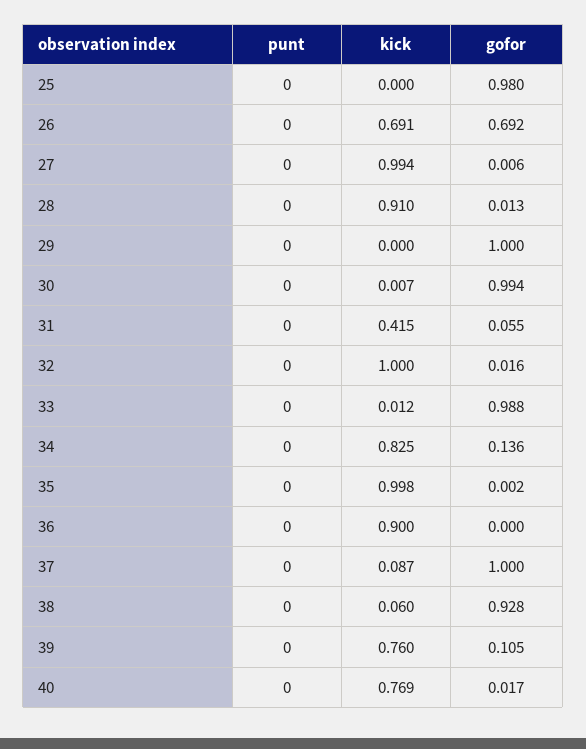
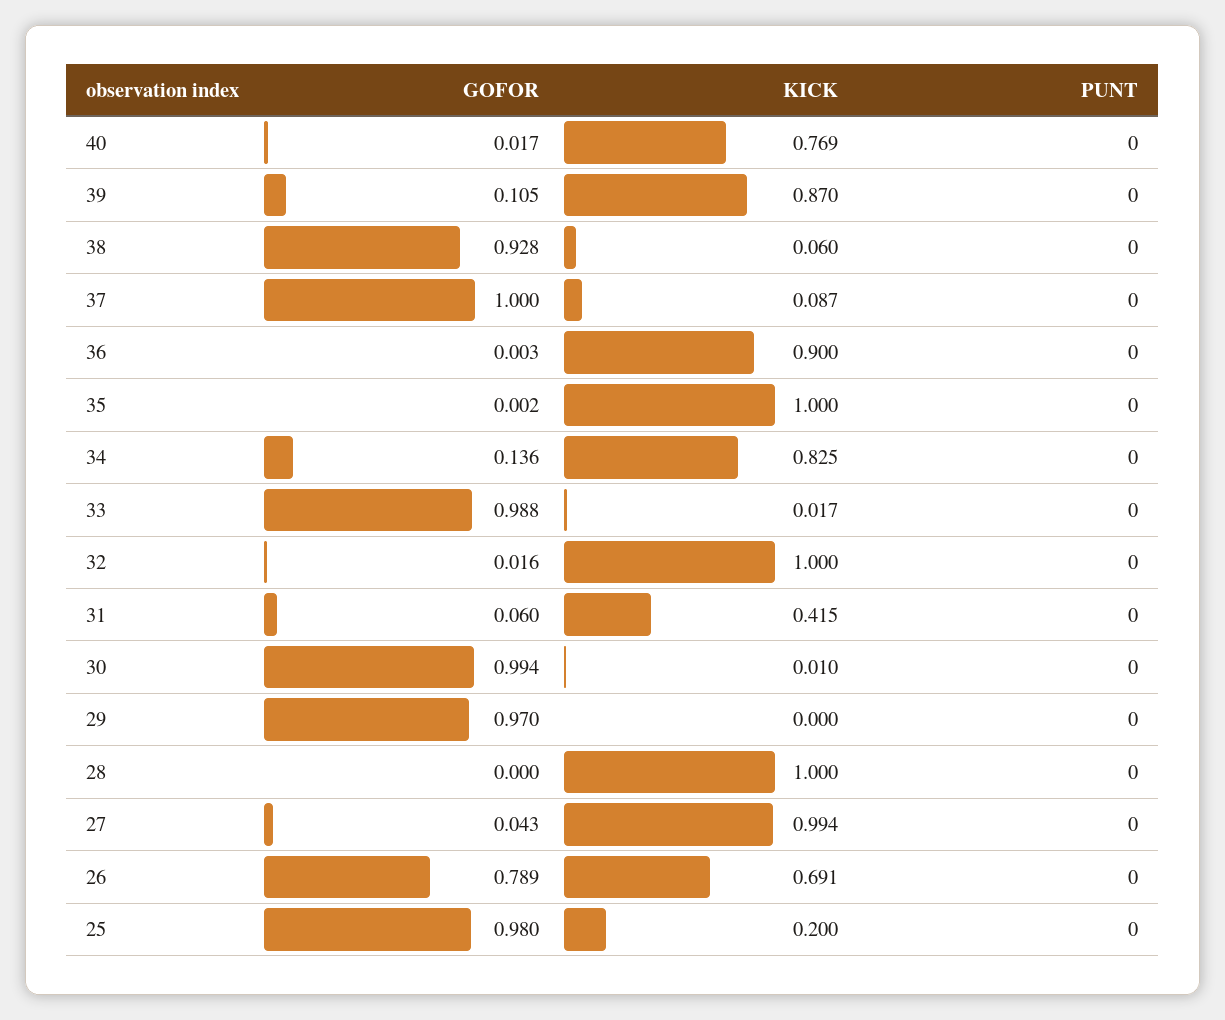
kick, 25: 0 -> 0.2
gofor, 26: 0.692 -> 0.789
gofor, 27: 0.006 -> 0.043
kick, 28: 0.91 -> 1
gofor, 28: 0.013 -> 0
gofor, 29: 1 -> 0.97
kick, 30: 0.007 -> 0.01
gofor, 31: 0.055 -> 0.06
kick, 33: 0.012 -> 0.017
kick, 35: 0.998 -> 1
gofor, 36: 0 -> 0.003
kick, 39: 0.76 -> 0.87

